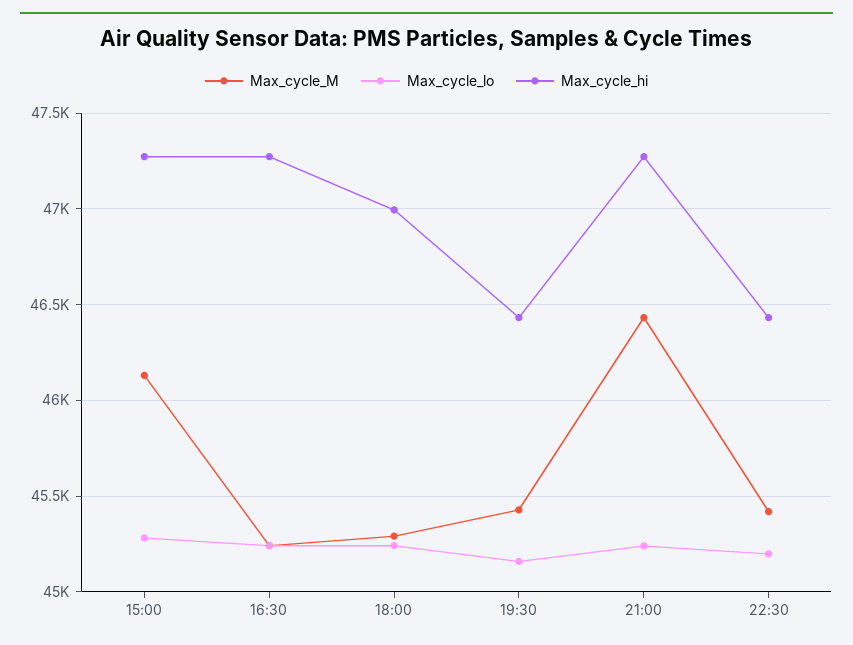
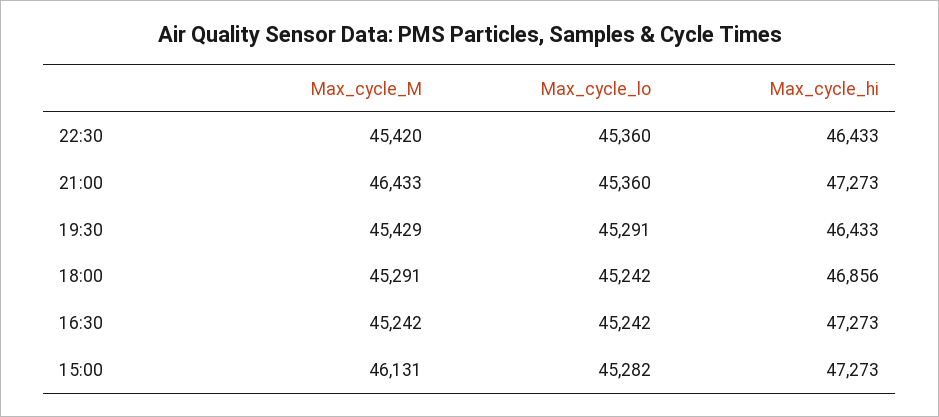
Max_cycle_hi, 18:00: 47000 -> 46856
Max_cycle_lo, 19:30: 45150 -> 45291
Max_cycle_lo, 21:00: 45250 -> 45360
Max_cycle_lo, 22:30: 45200 -> 45360

